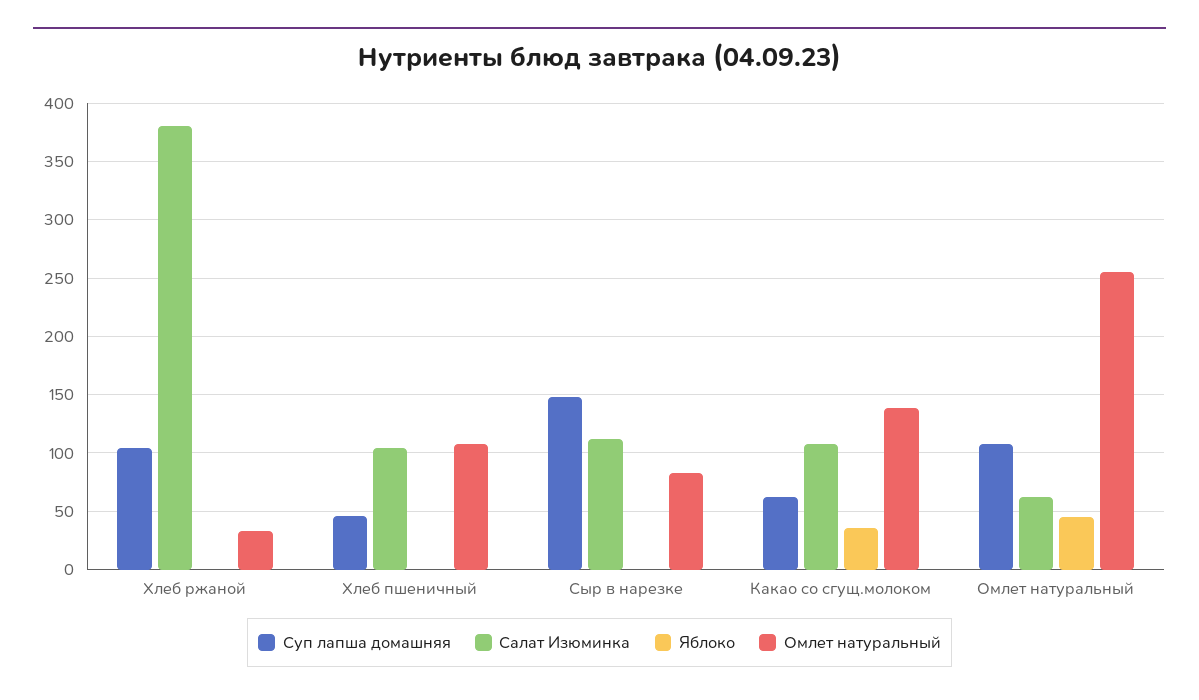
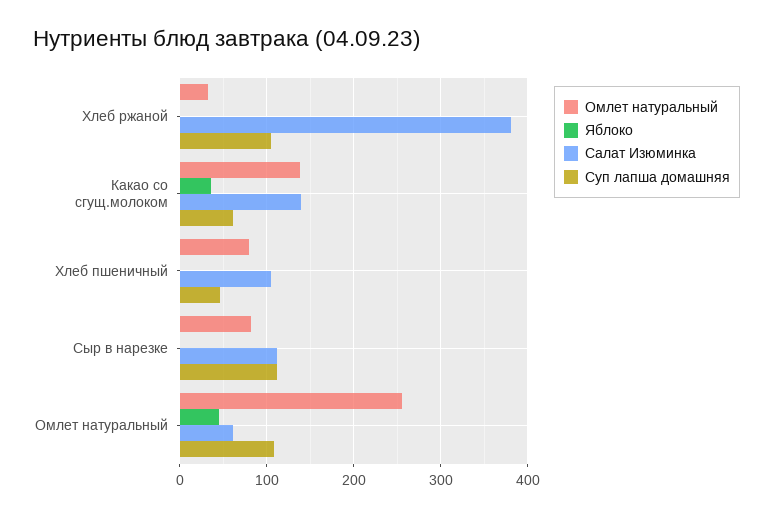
Омлет натуральный, Хлеб пшеничный: 110 -> 80
Суп лапша домашняя, Сыр в нарезке: 150 -> 110
Салат Изюминка, Какао со сгущ.молоком: 110 -> 140

